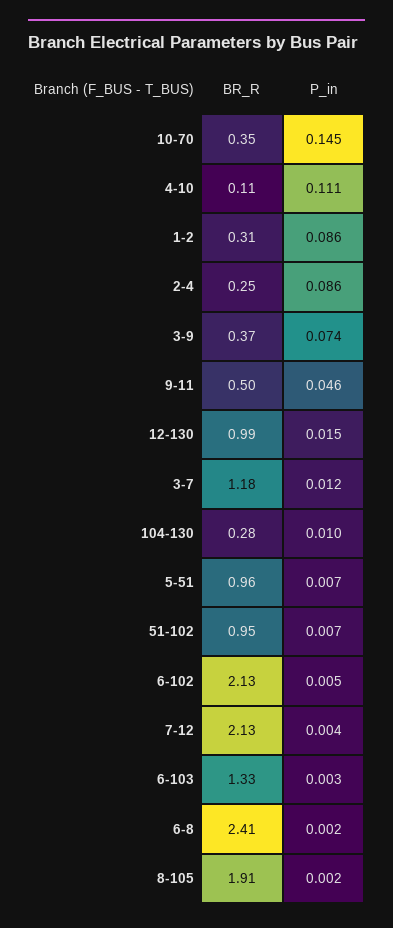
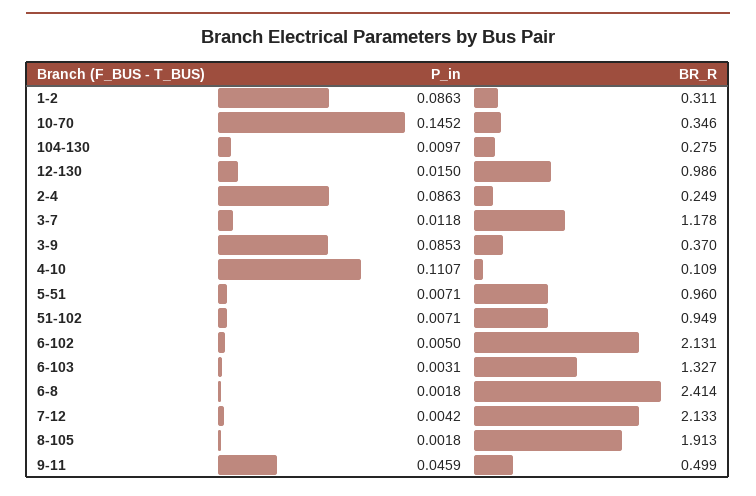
P_in, 3-9: 0.074 -> 0.0853

